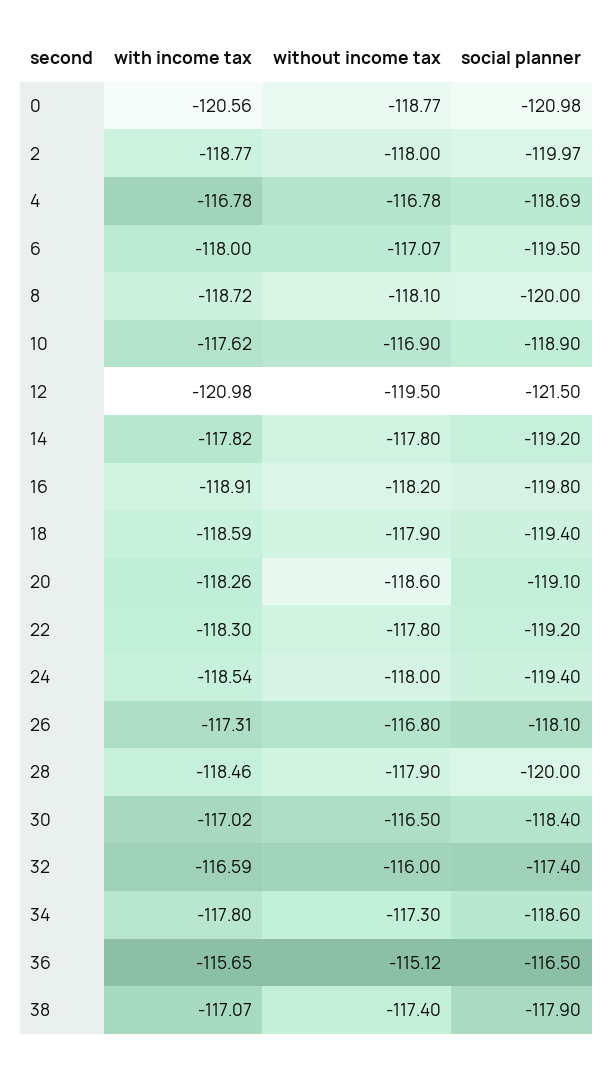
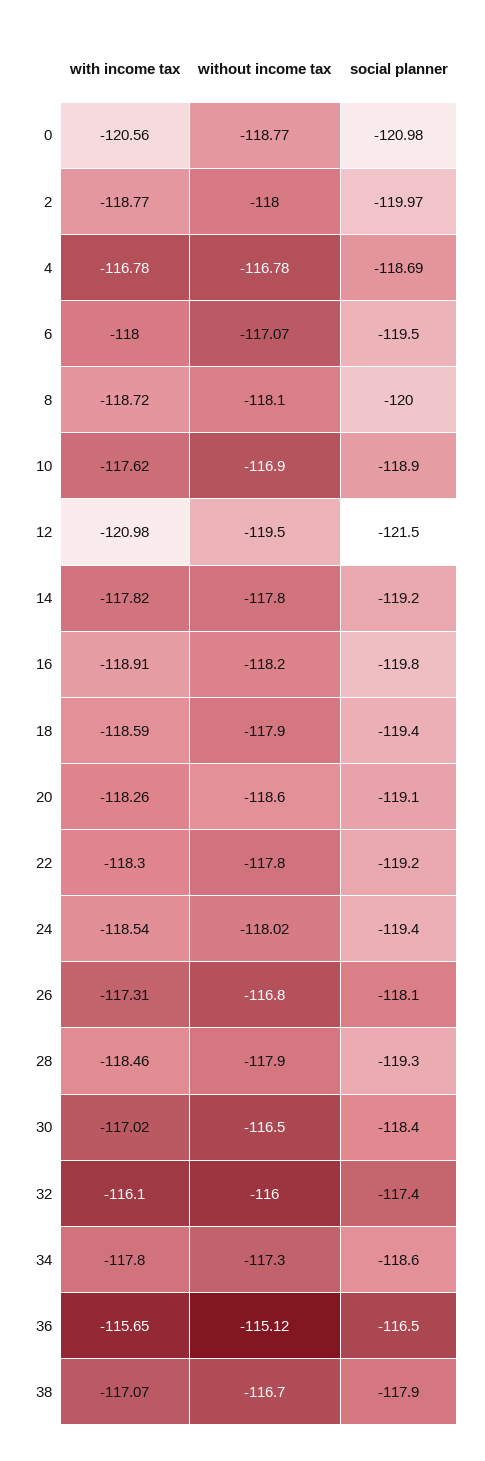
without income tax, 24: -118 -> -118.02
social planner, 28: -120 -> -119.3
with income tax, 32: -116.59 -> -116.1
without income tax, 38: -117.4 -> -116.7

